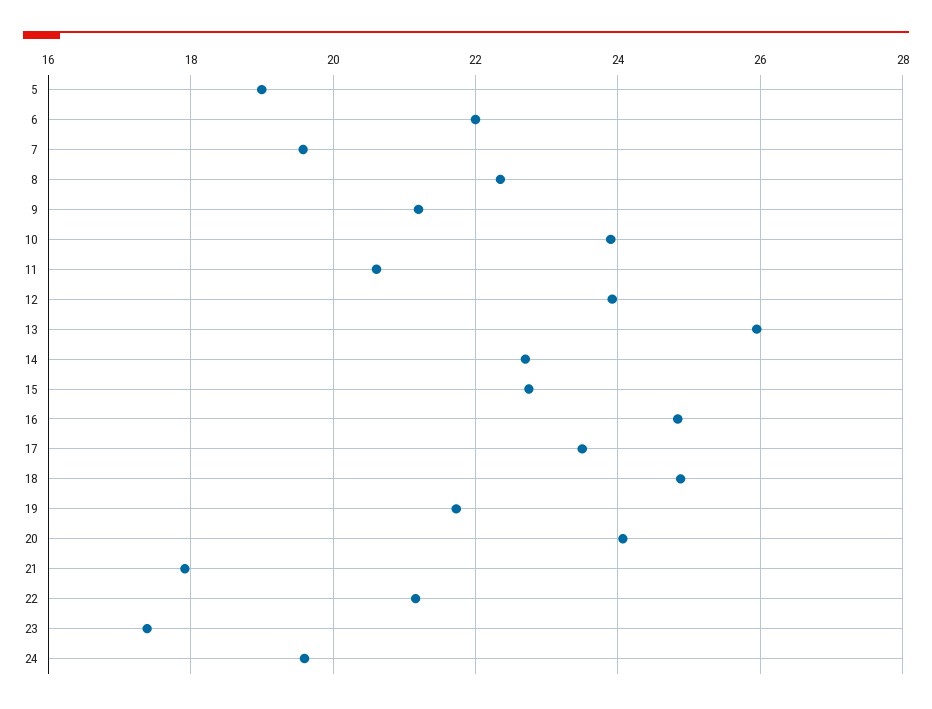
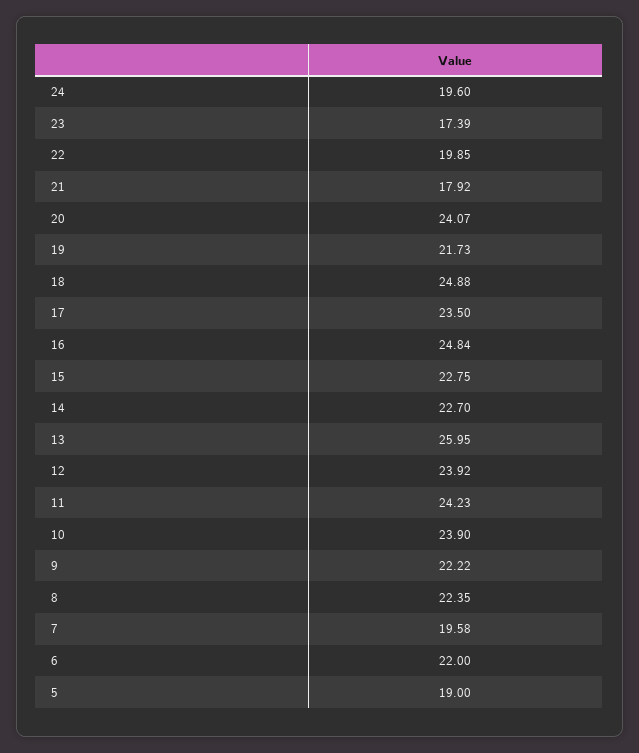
9: 21.2 -> 22.22
11: 20.6 -> 24.23
22: 21.2 -> 19.85

